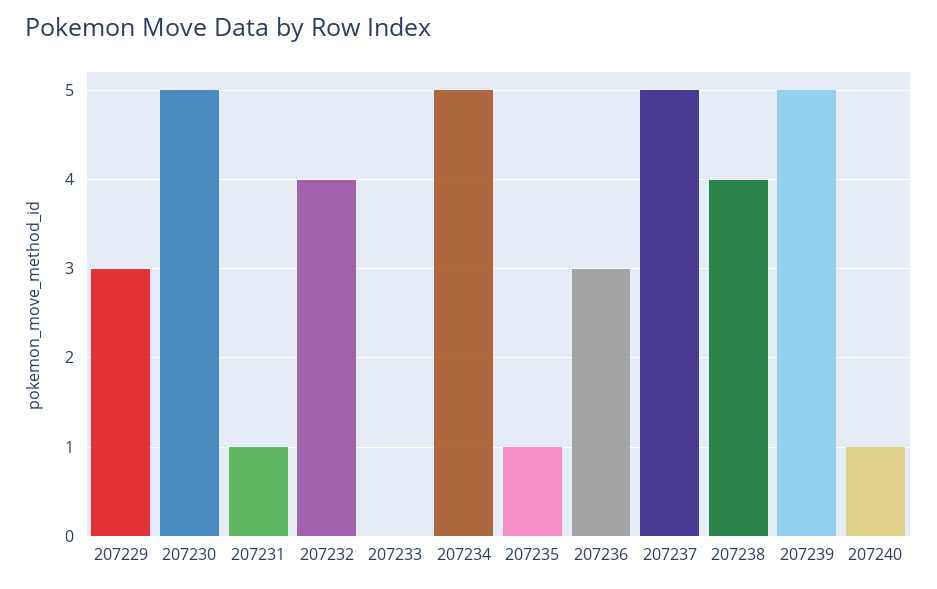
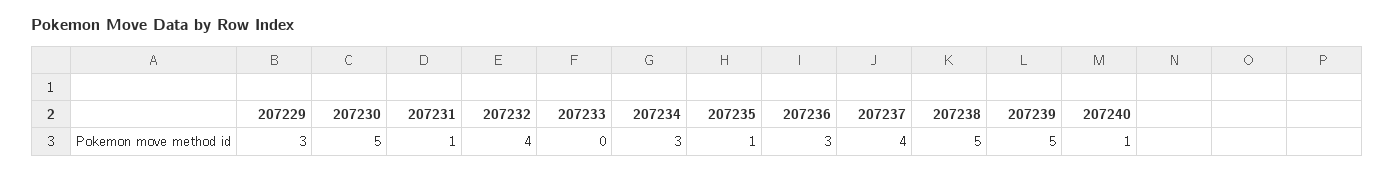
207234: 5 -> 3
207237: 5 -> 4
207238: 4 -> 5

